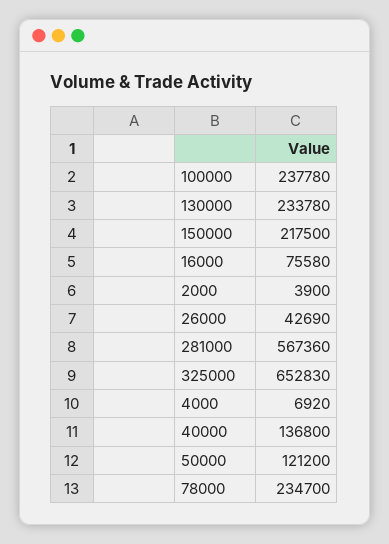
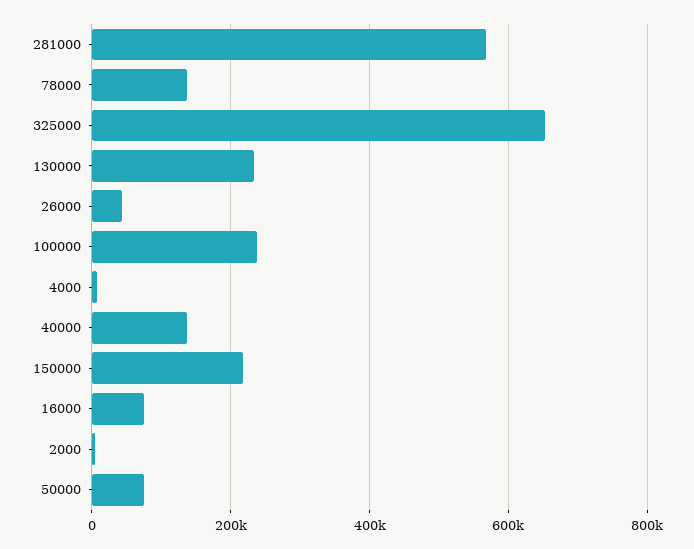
50000: 121200 -> 80000
78000: 234700 -> 140000

